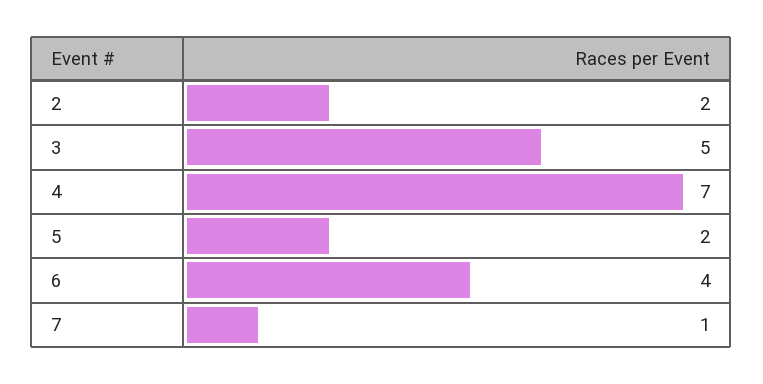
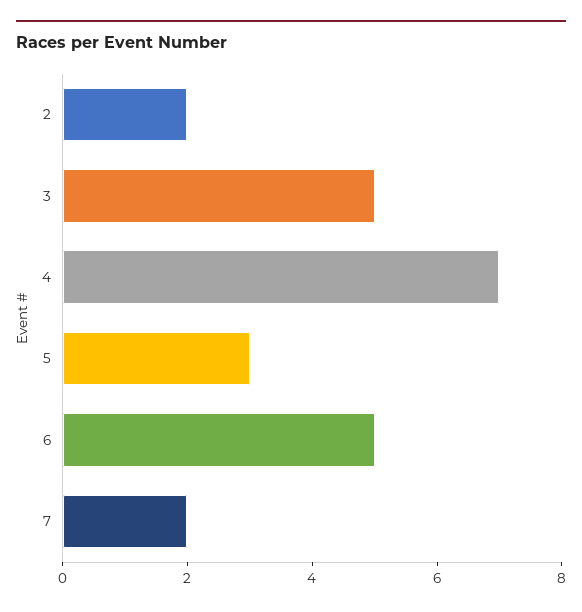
5: 2 -> 3
6: 4 -> 5
7: 1 -> 2

